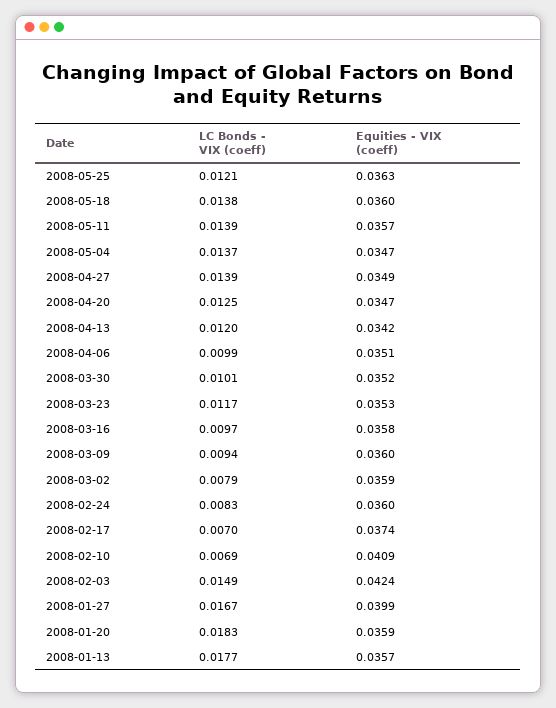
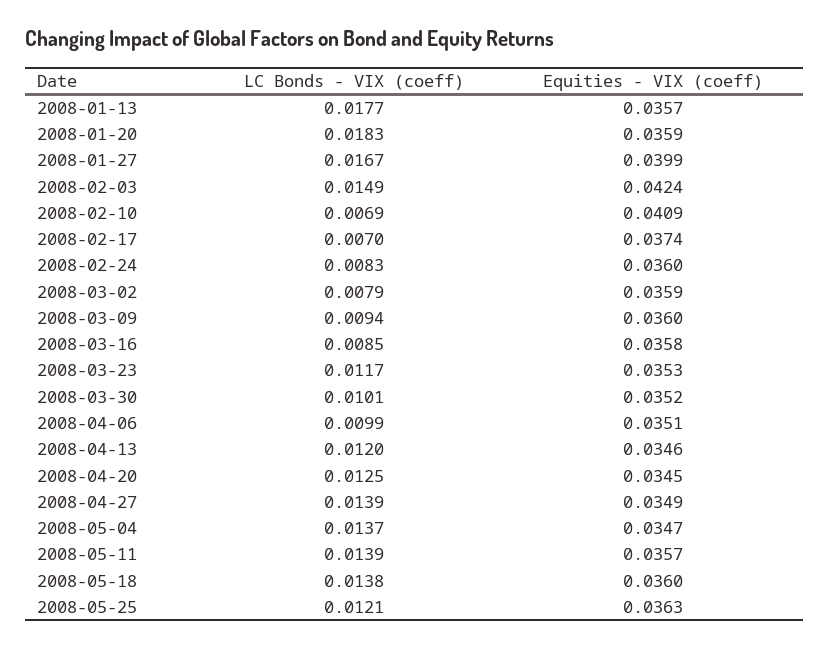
Equities - VIX (coeff), 2008-04-20: 0.0347 -> 0.0345
Equities - VIX (coeff), 2008-04-13: 0.0342 -> 0.0346
LC Bonds - VIX (coeff), 2008-03-16: 0.0097 -> 0.0085

